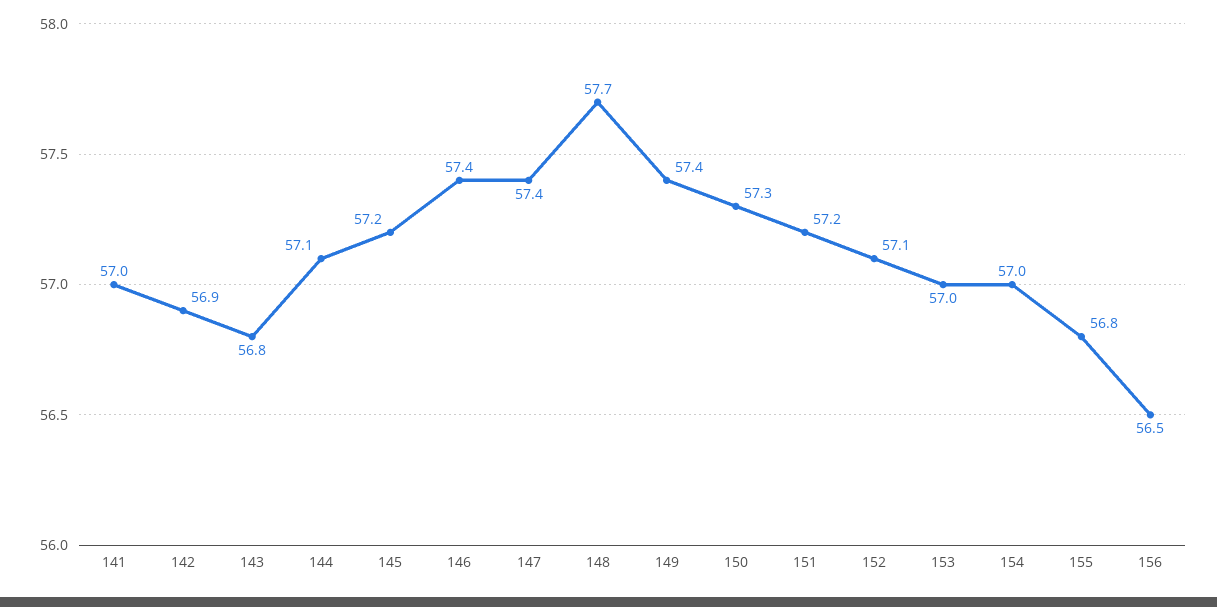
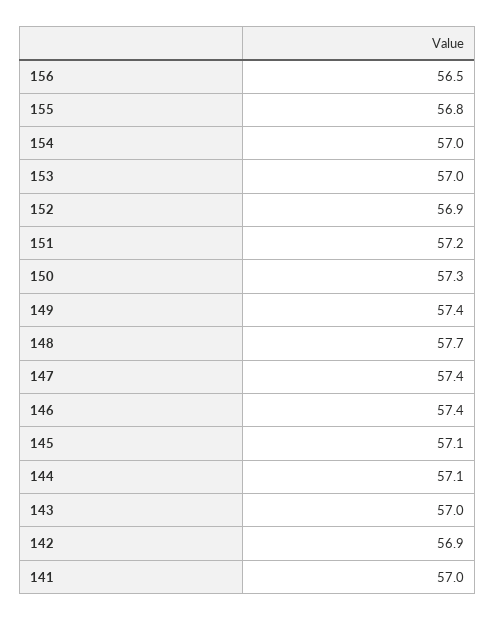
143: 56.8 -> 57
145: 57.2 -> 57.1
152: 57.1 -> 56.9

